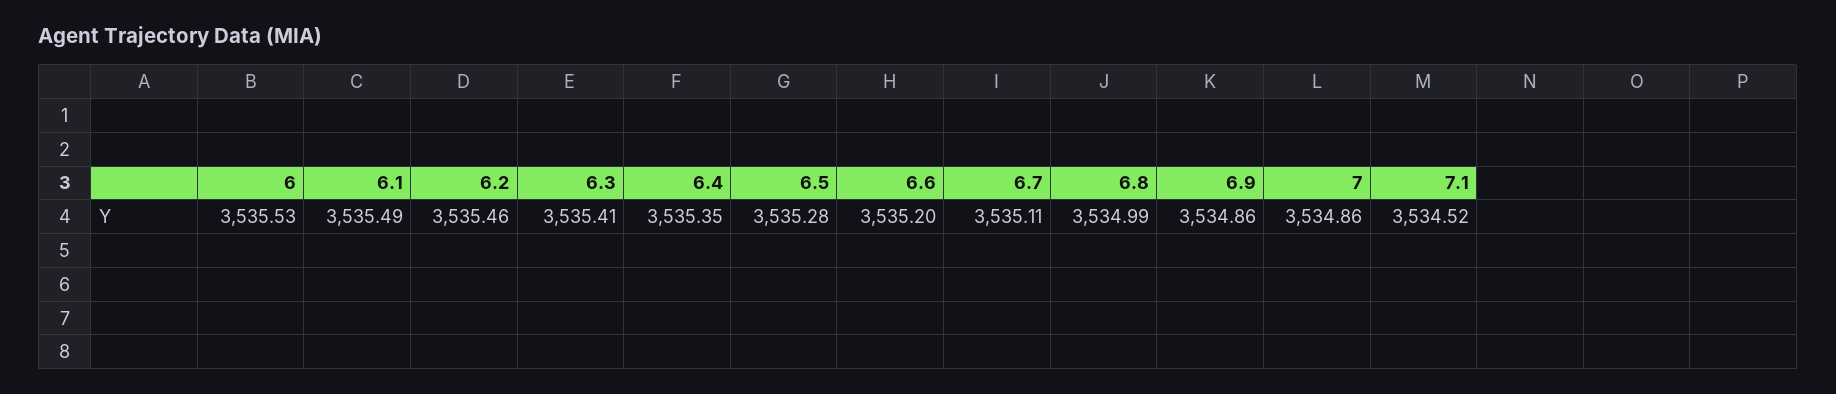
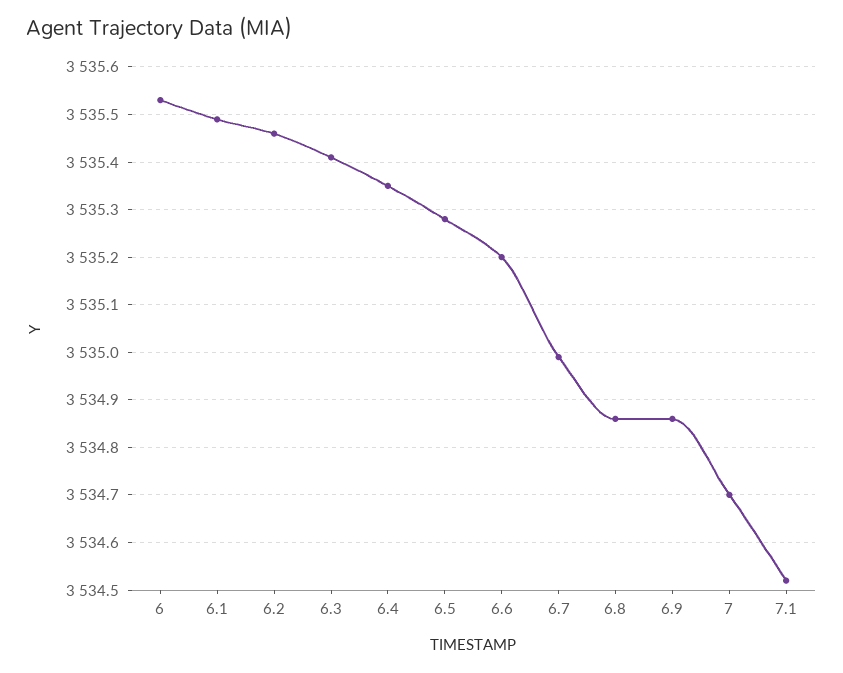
6.7: 3535.11 -> 3535
6.8: 3534.99 -> 3534.85
7: 3534.86 -> 3534.7

